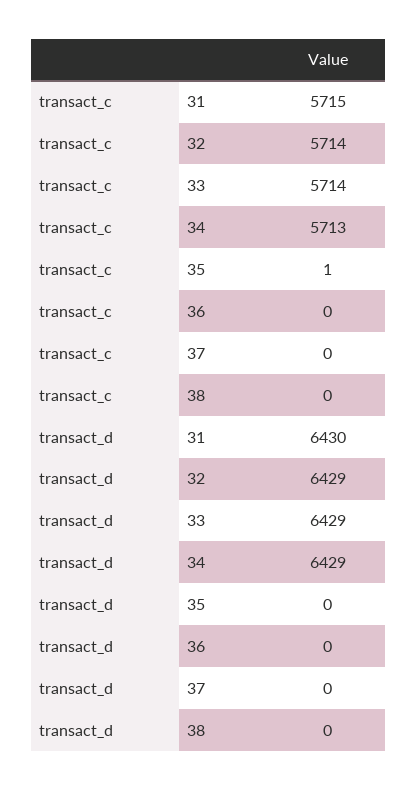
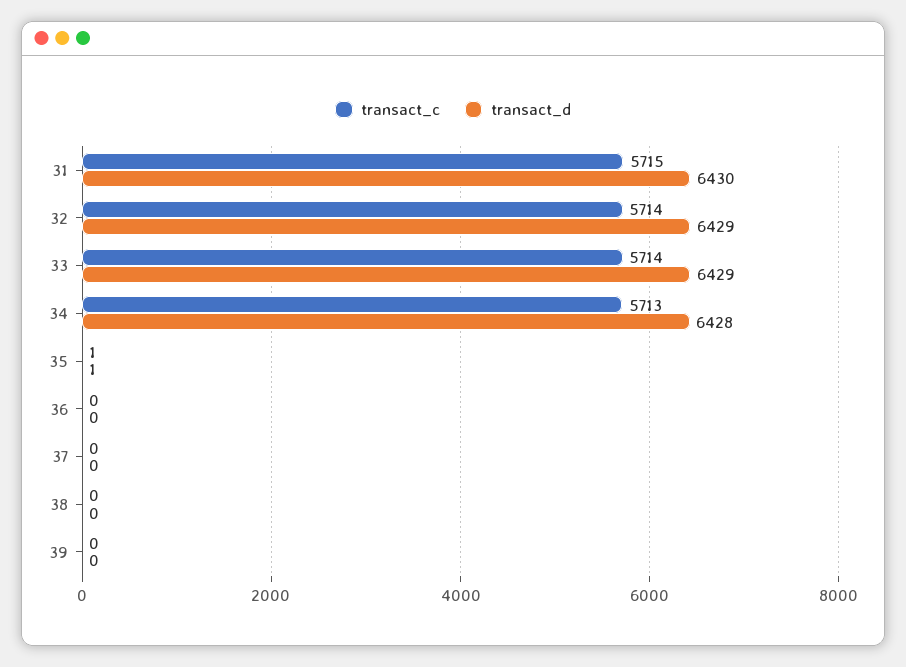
transact_d, 34: 6429 -> 6428
transact_d, 35: 0 -> 1
transact_c, 39: none -> 0
transact_d, 39: none -> 0

